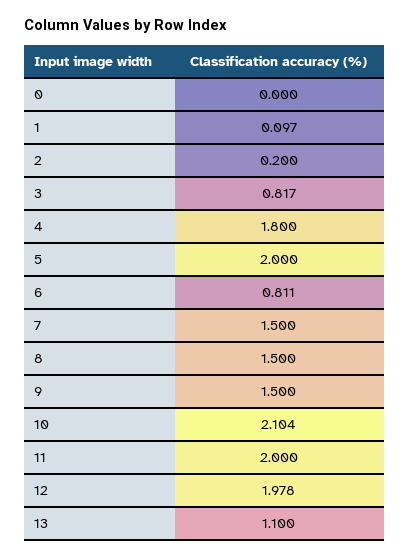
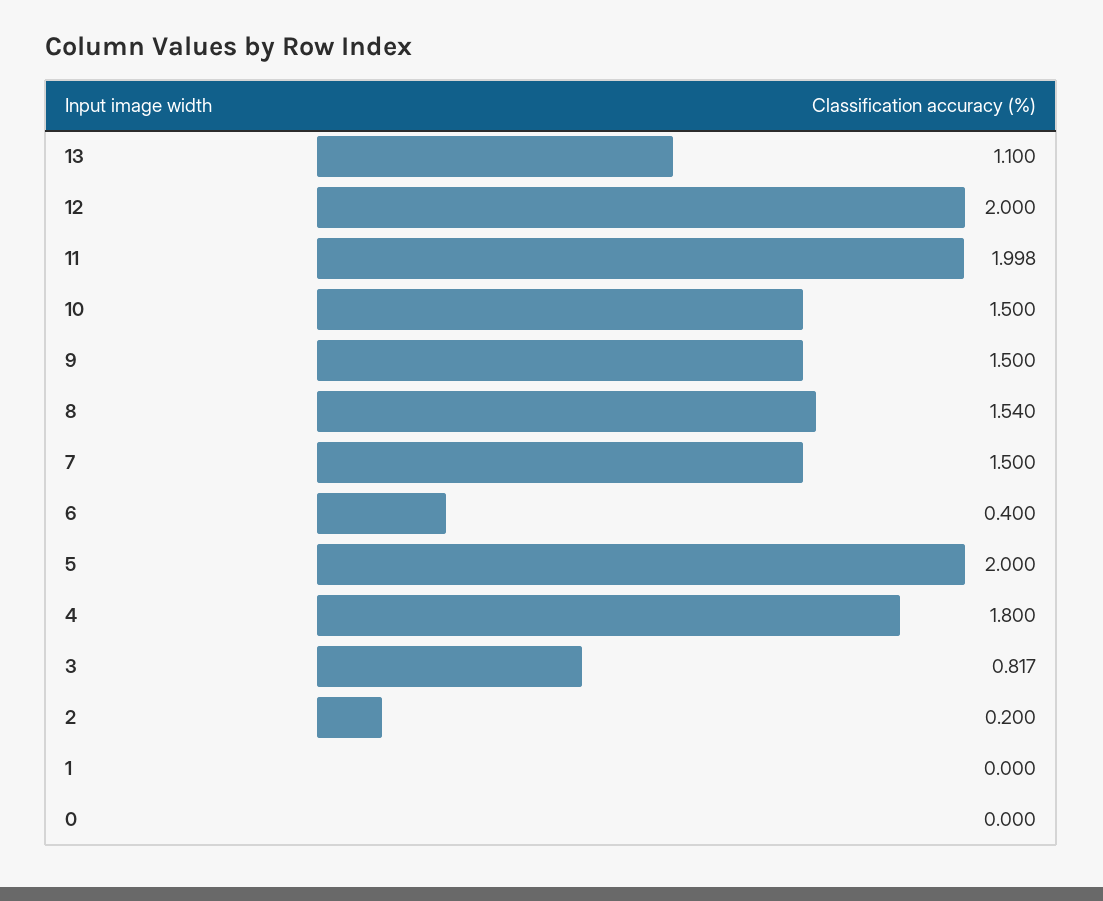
1: 0.097 -> 0
6: 0.811 -> 0.4
8: 1.5 -> 1.54
10: 2.104 -> 1.5
11: 2 -> 1.998
12: 1.978 -> 2

